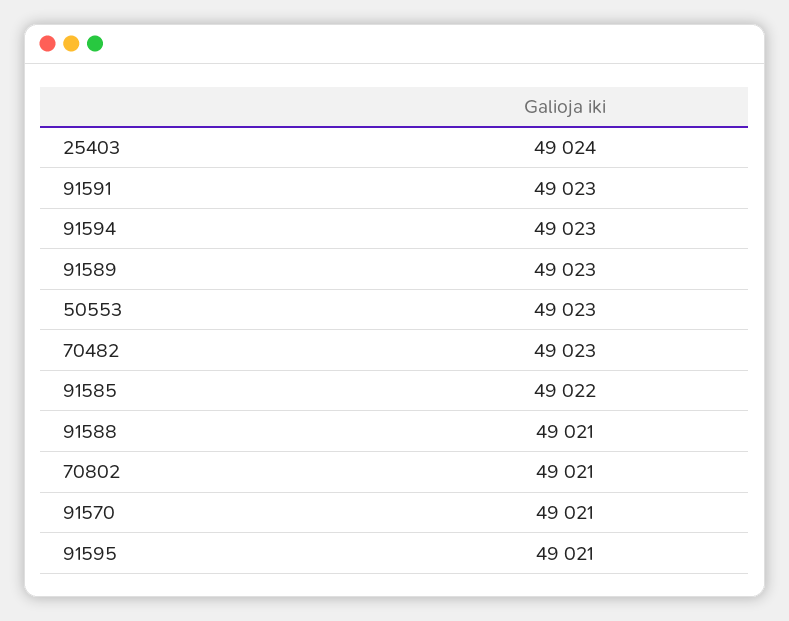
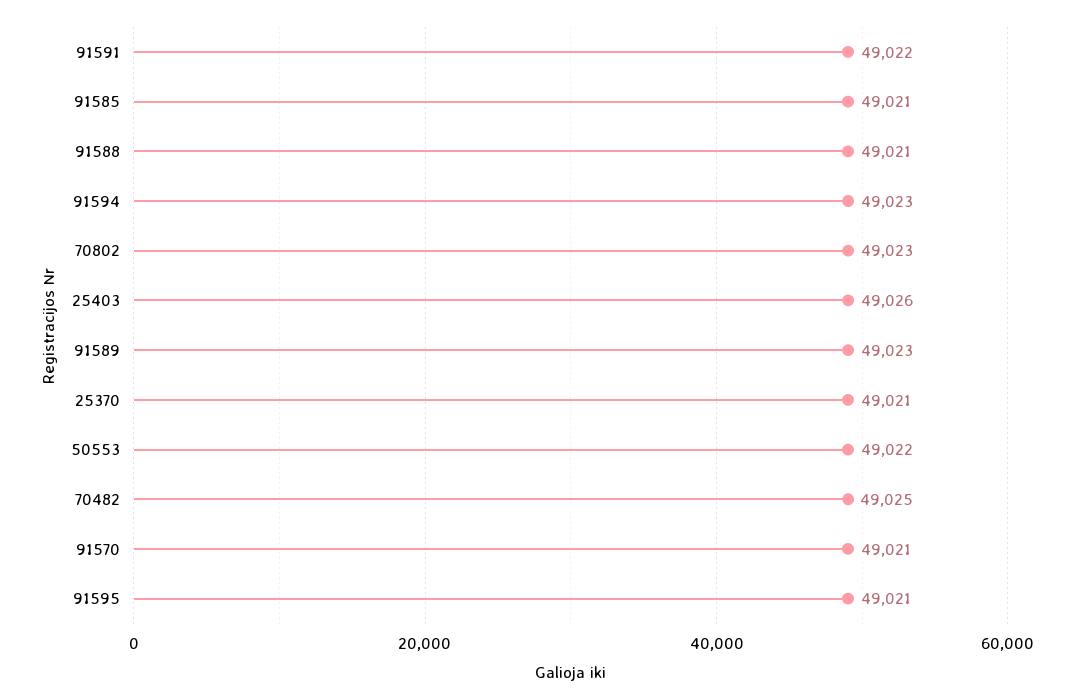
25403: 49024 -> 49026
91591: 49023 -> 49022
50553: 49023 -> 49022
70482: 49023 -> 49025
91585: 49022 -> 49021
70802: 49021 -> 49023
25370: none -> 49021

